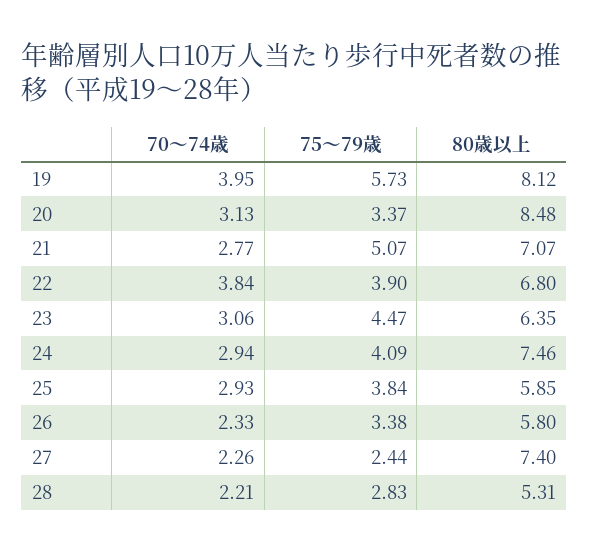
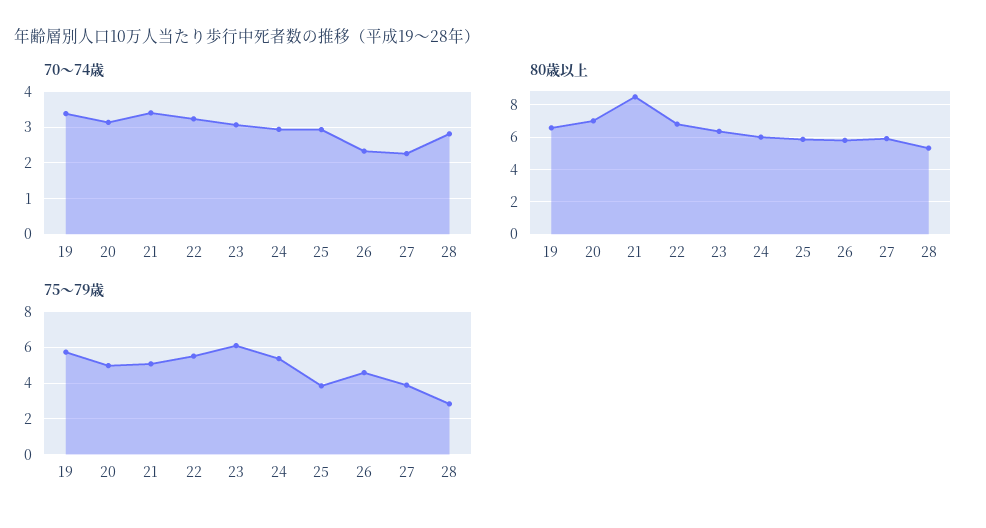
70～74歳, 19: 3.95 -> 3.4
80歳以上, 19: 8.12 -> 6.5
75～79歳, 20: 3.37 -> 5
80歳以上, 20: 8.48 -> 7
70～74歳, 21: 2.77 -> 3.4
80歳以上, 21: 7.07 -> 8.5
70～74歳, 22: 3.84 -> 3.2
75～79歳, 22: 3.9 -> 5.5
75～79歳, 23: 4.47 -> 6
75～79歳, 24: 4.09 -> 5.5
80歳以上, 24: 7.46 -> 6
75～79歳, 26: 3.38 -> 4.5
75～79歳, 27: 2.44 -> 4
80歳以上, 27: 7.4 -> 6
70～74歳, 28: 2.21 -> 2.8

